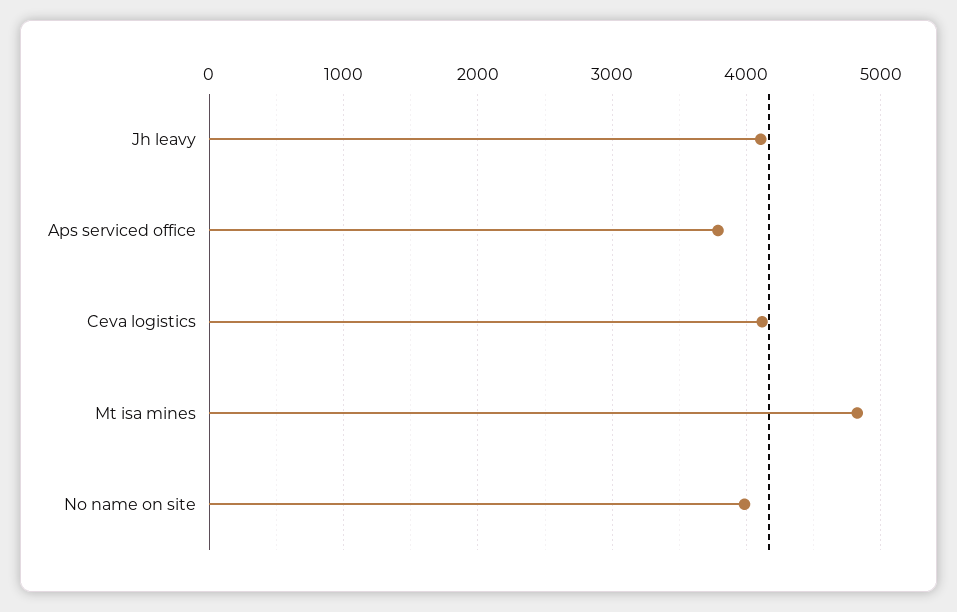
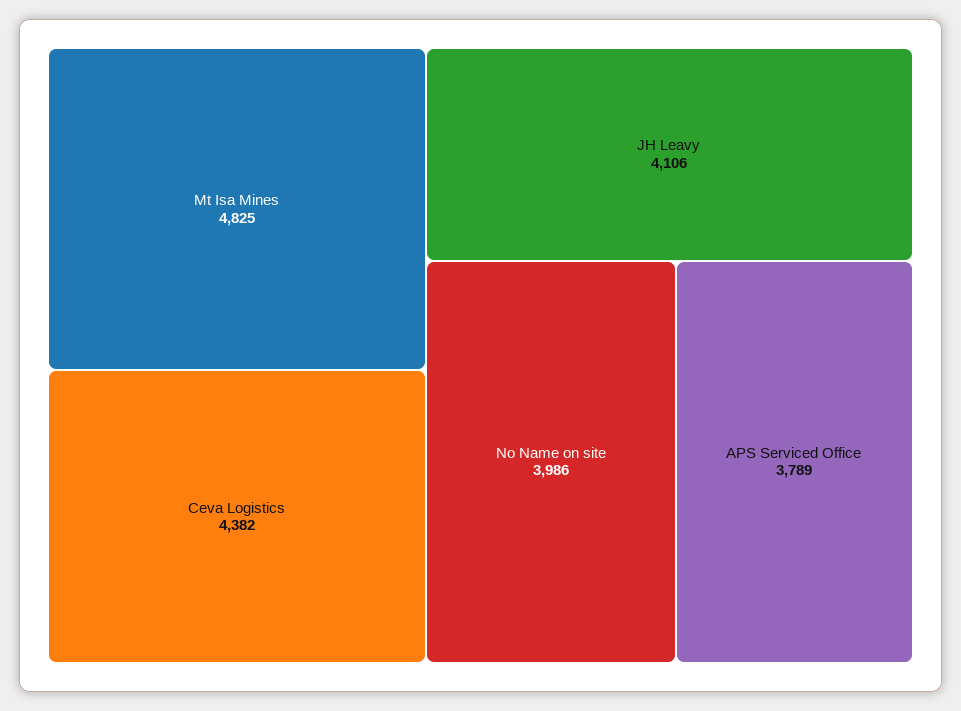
Ceva logistics: 4100 -> 4382

